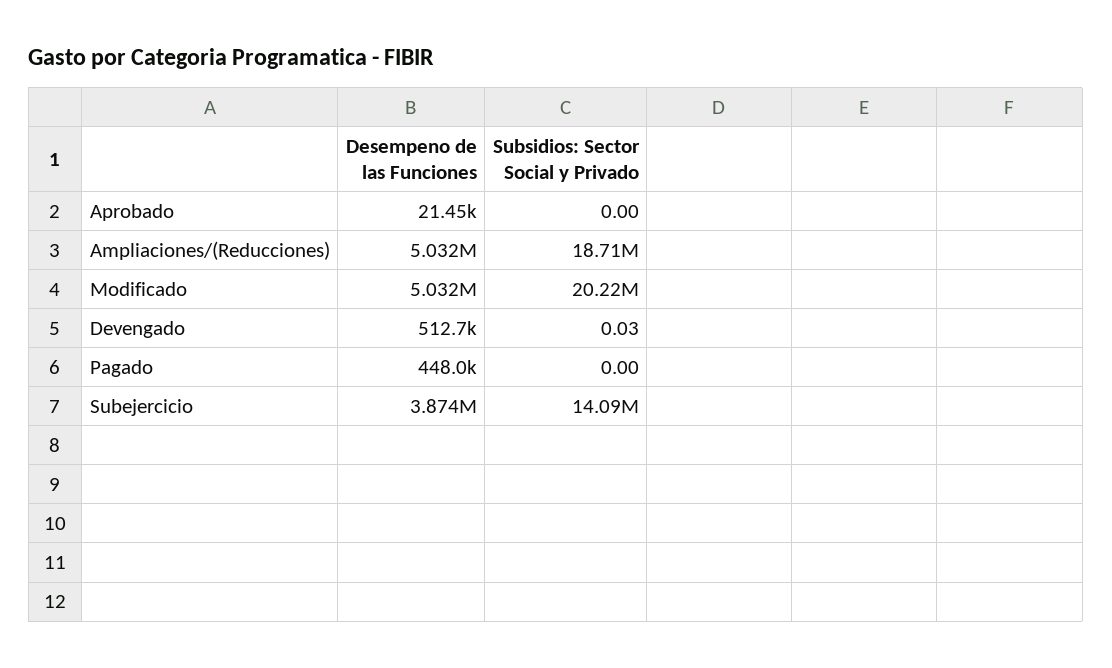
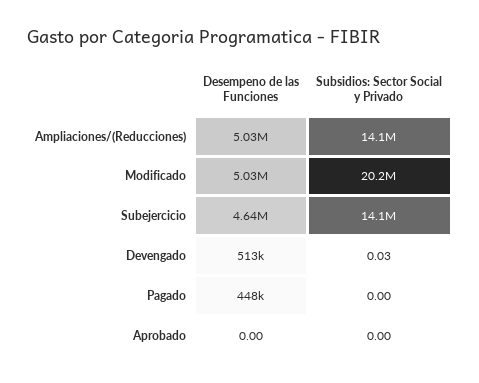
Desempeno de las Funciones, Aprobado: 21450 -> 0
Subsidios: Sector Social y Privado, Ampliaciones/(Reducciones): 18710000 -> 14100000
Desempeno de las Funciones, Subejercicio: 3874000 -> 4640000

